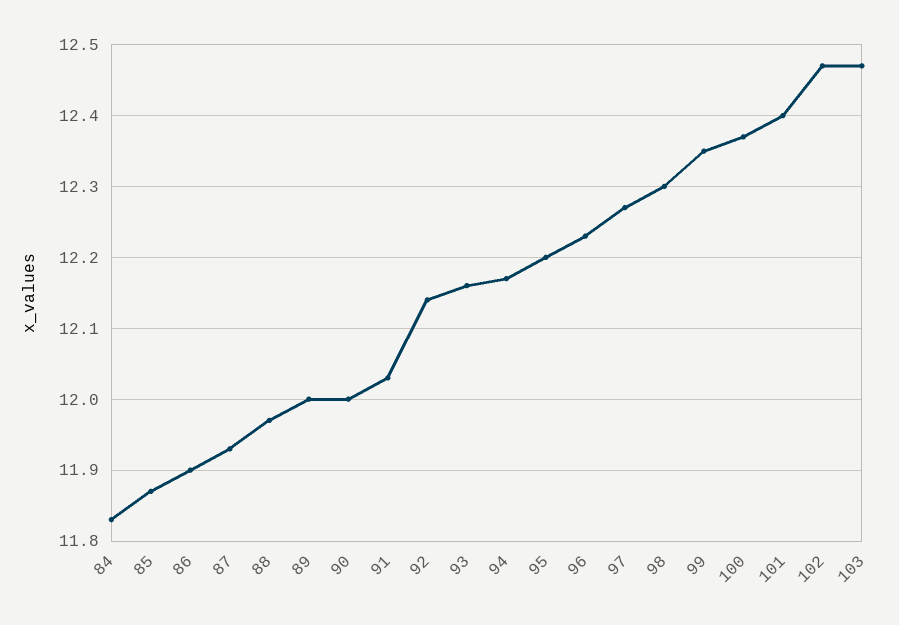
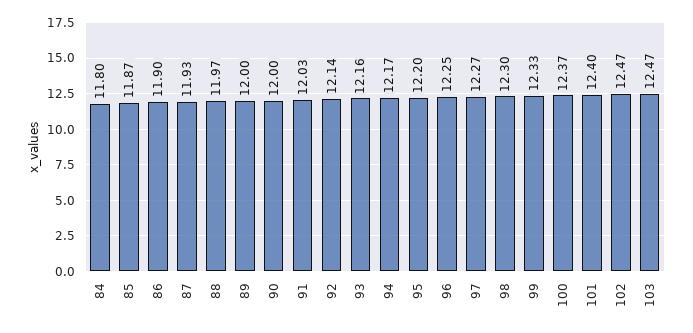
84: 11.83 -> 11.8
96: 12.23 -> 12.25
99: 12.35 -> 12.33

